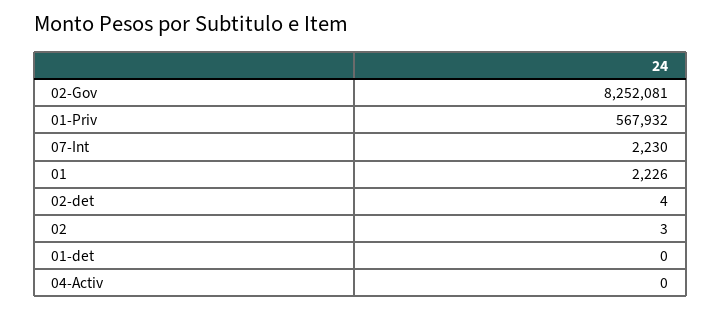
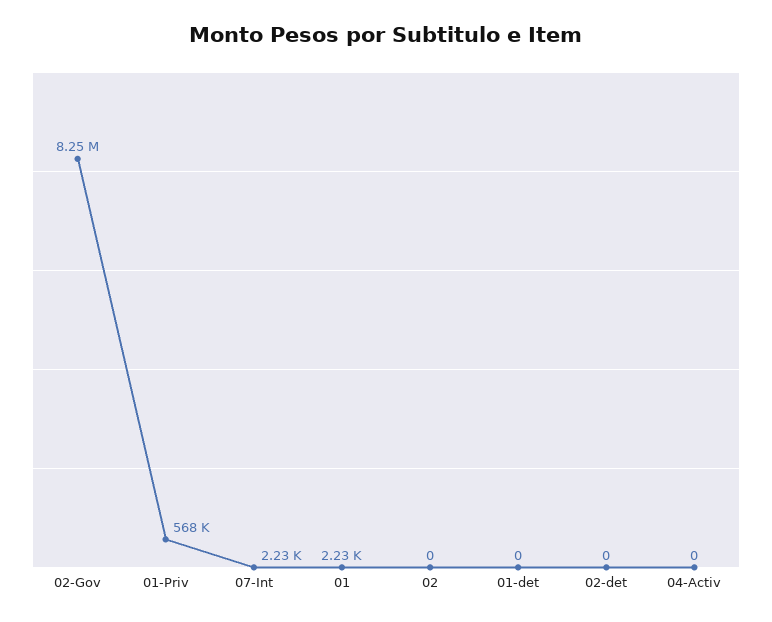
02-det: 4 -> 0
02: 3 -> 0

